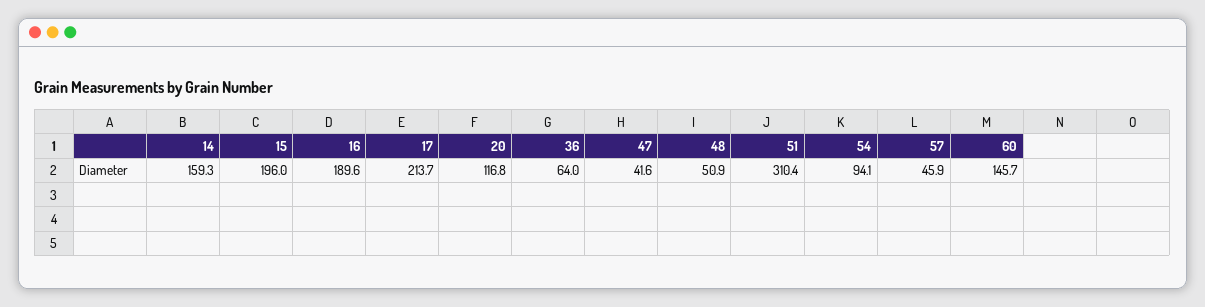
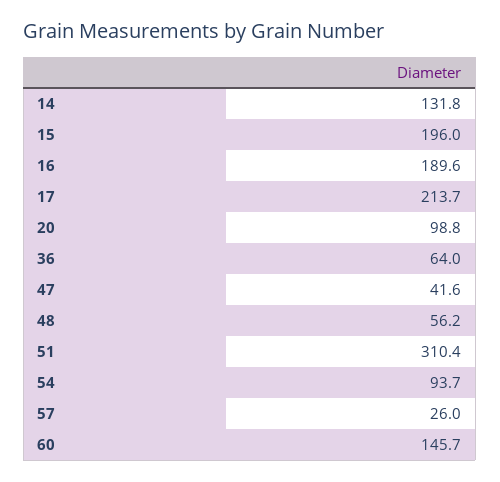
14: 159.3 -> 131.8
20: 116.8 -> 98.8
48: 50.9 -> 56.2
54: 94.1 -> 93.7
57: 45.9 -> 26

